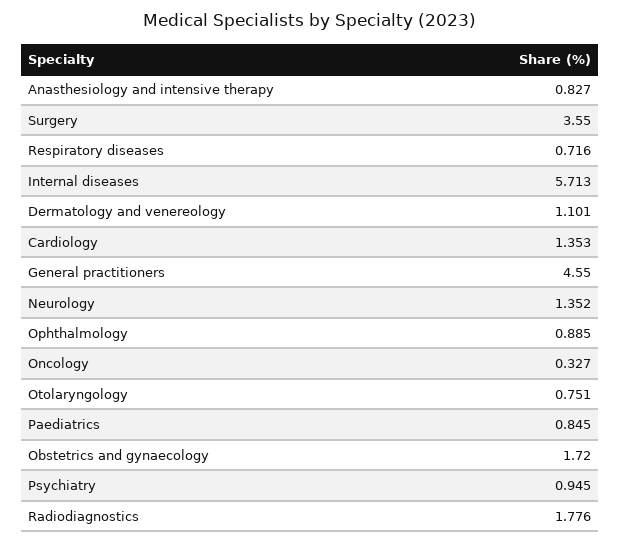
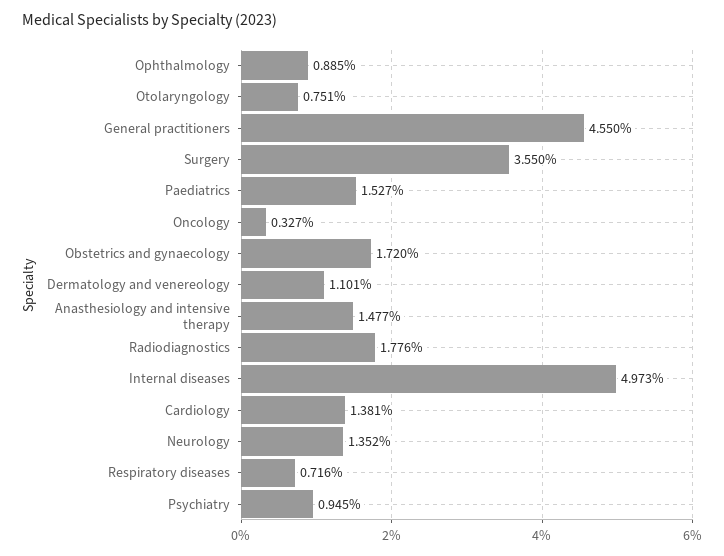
Anasthesiology and intensive therapy: 0.827 -> 1.477
Internal diseases: 5.713 -> 4.973
Cardiology: 1.353 -> 1.381
Paediatrics: 0.845 -> 1.527

